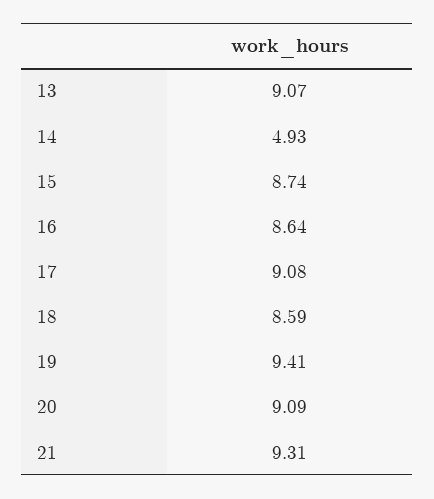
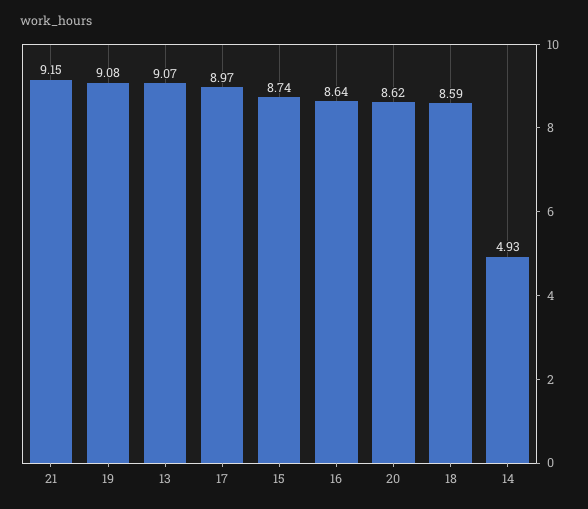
17: 9.08 -> 8.97
19: 9.41 -> 9.08
20: 9.09 -> 8.62
21: 9.31 -> 9.15

